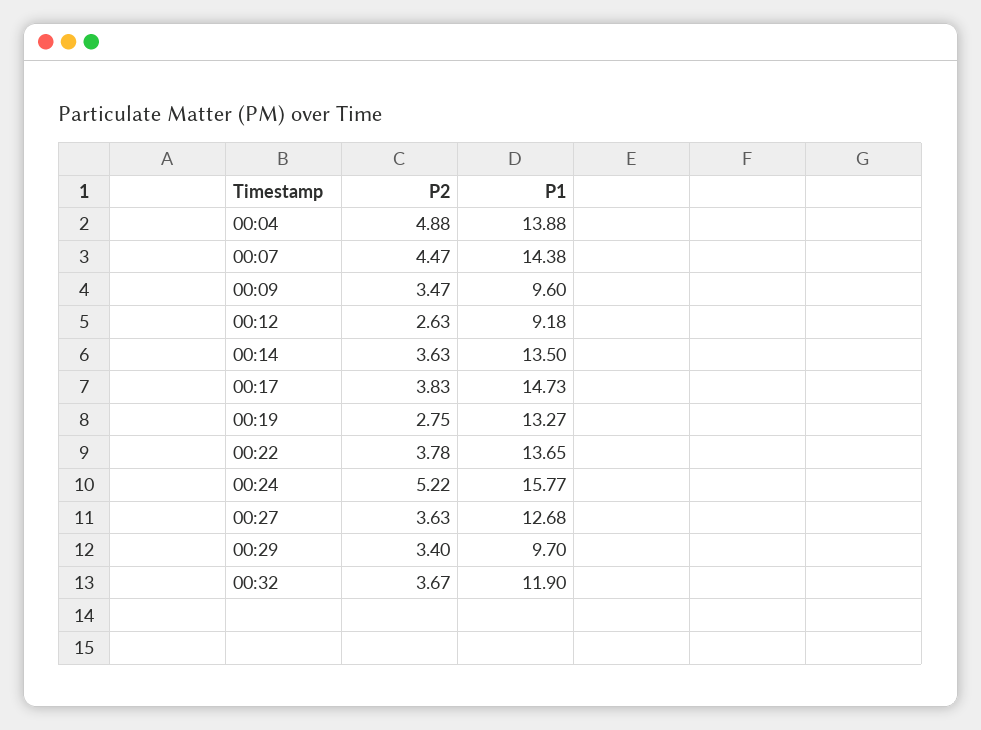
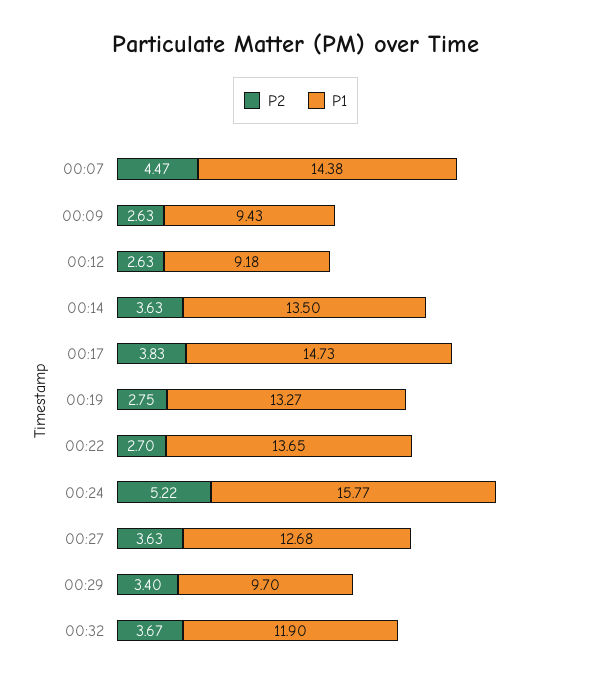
P2, 00:04: 4.88 -> none
P1, 00:04: 13.88 -> none
P2, 00:09: 3.47 -> 2.63
P1, 00:09: 9.6 -> 9.43
P2, 00:22: 3.78 -> 2.7

